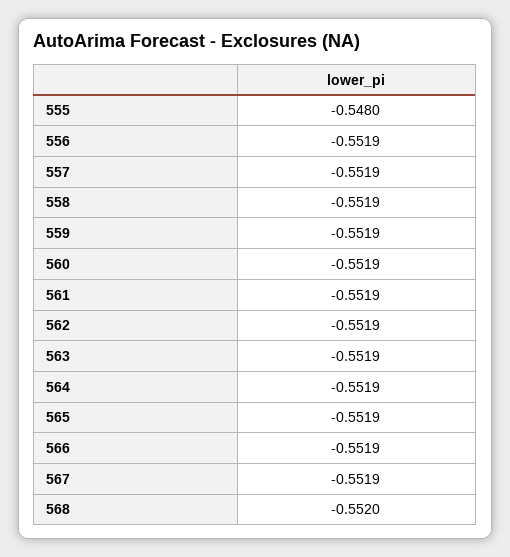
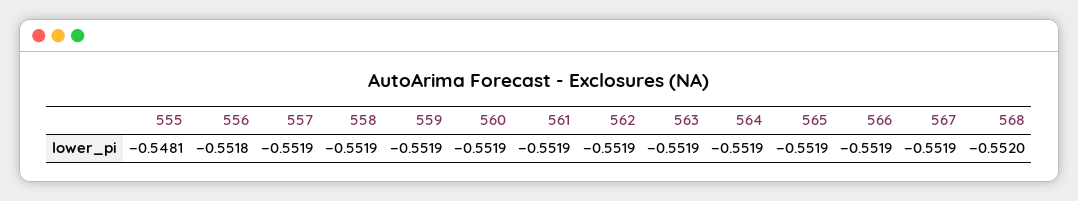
555: -0.548 -> -0.5481
556: -0.5519 -> -0.5518

